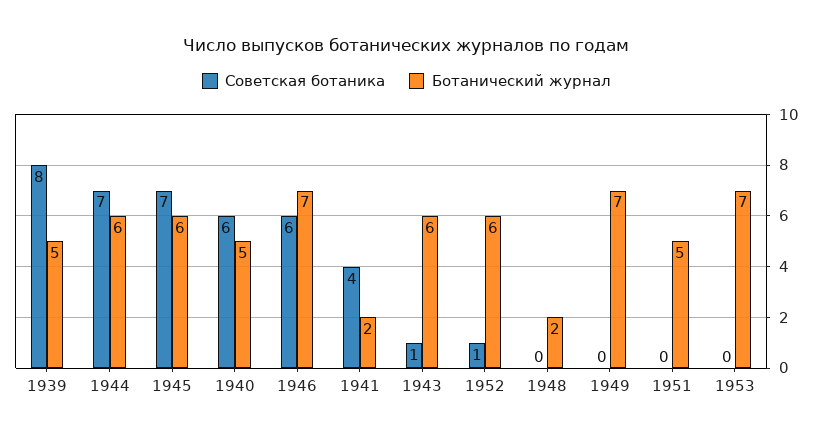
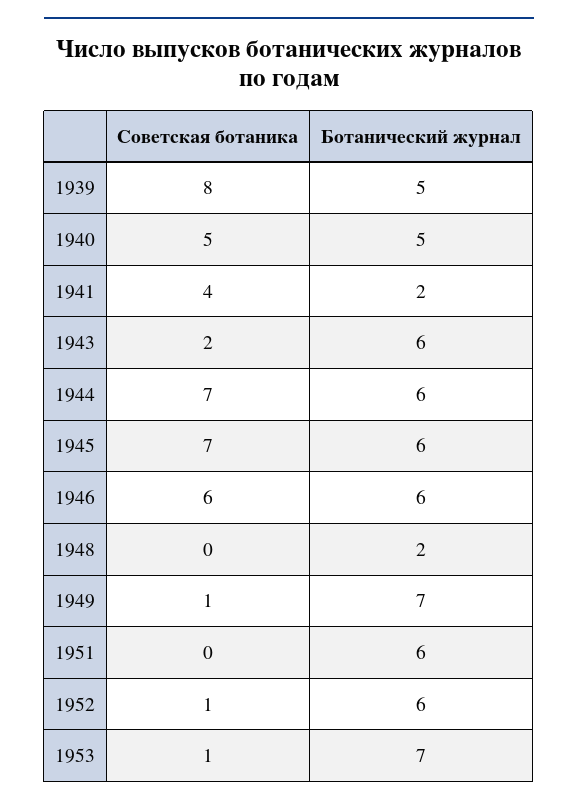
Советская ботаника, 1940: 6 -> 5
Ботанический журнал, 1946: 7 -> 6
Советская ботаника, 1943: 1 -> 2
Советская ботаника, 1949: 0 -> 1
Ботанический журнал, 1951: 5 -> 6
Советская ботаника, 1953: 0 -> 1

